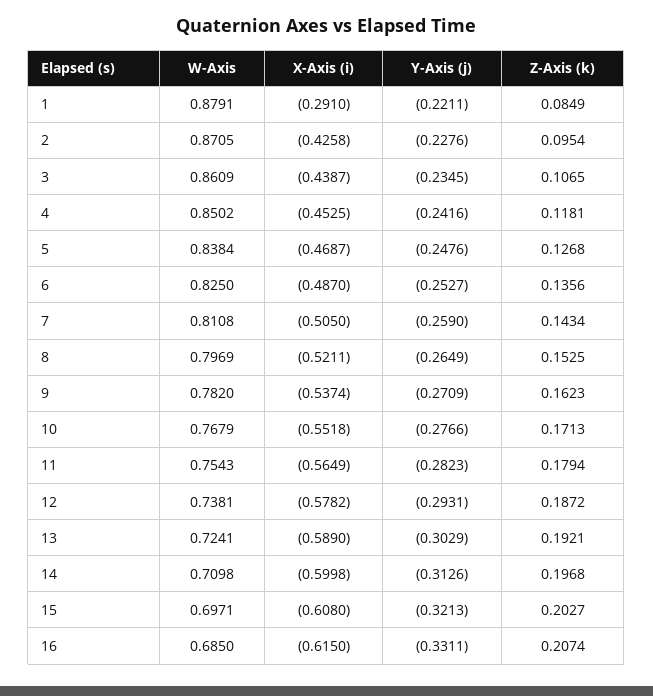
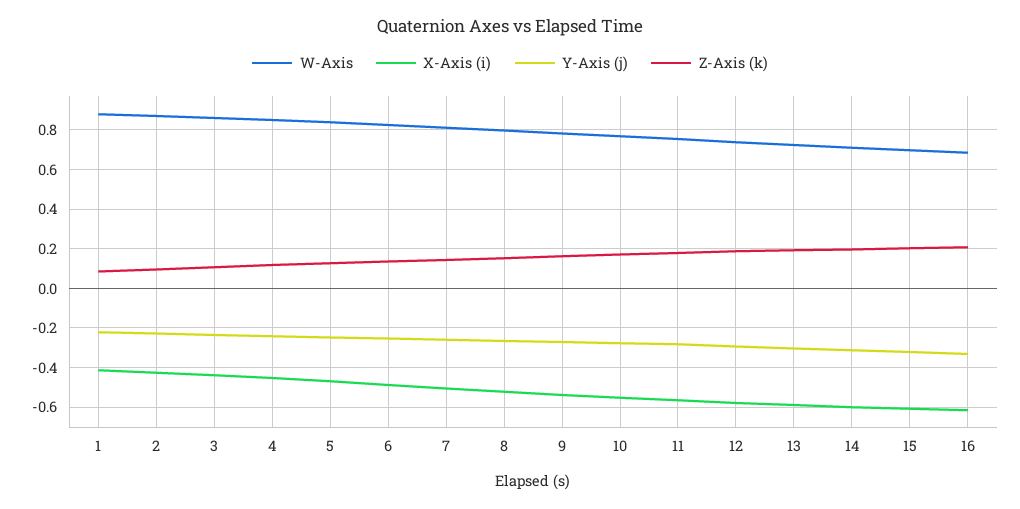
X-Axis (i), 1: -0.291 -> -0.4

